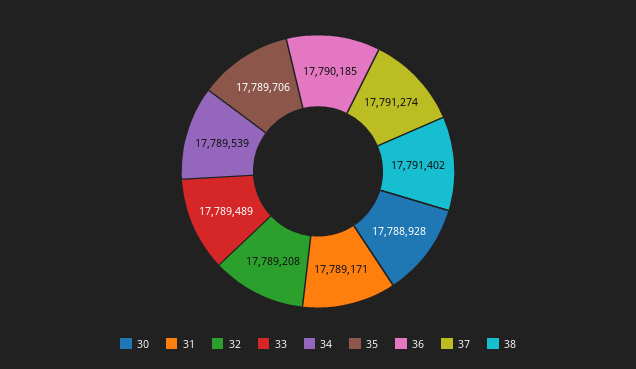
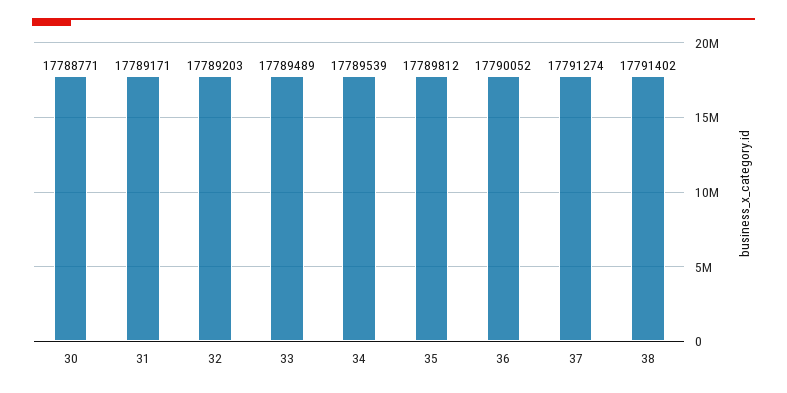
30: 17788928 -> 17788771
32: 17789208 -> 17789203
35: 17789706 -> 17789812
36: 17790185 -> 17790052

